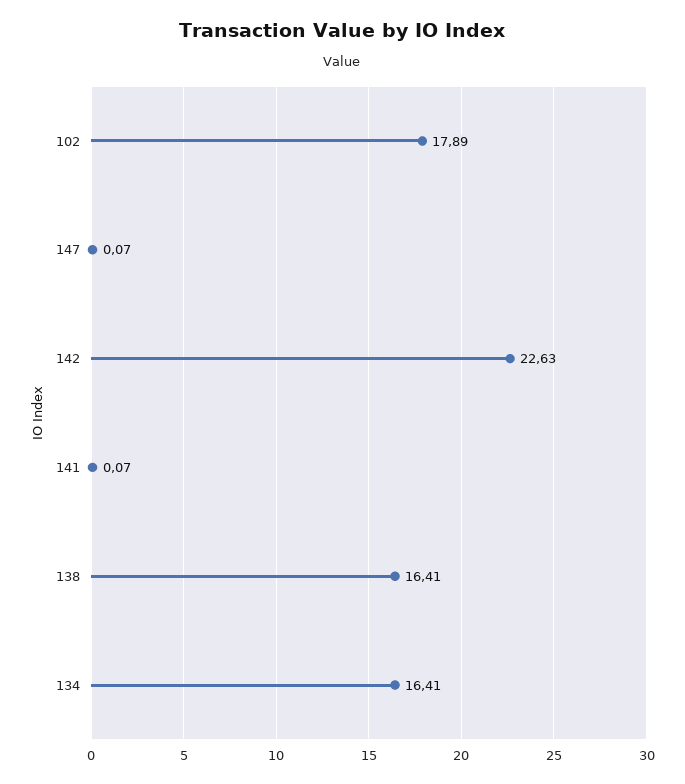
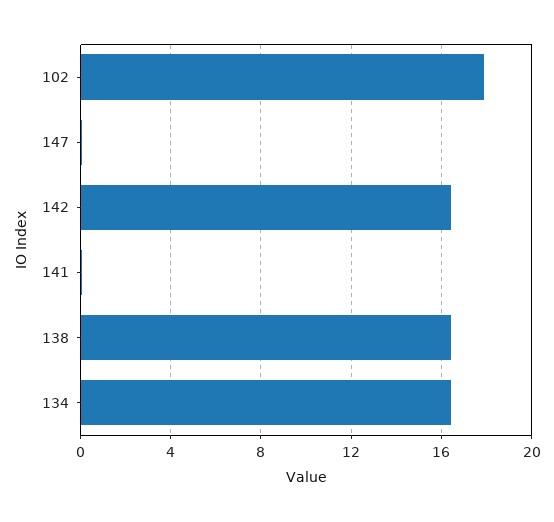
142: 22.63 -> 16.5

